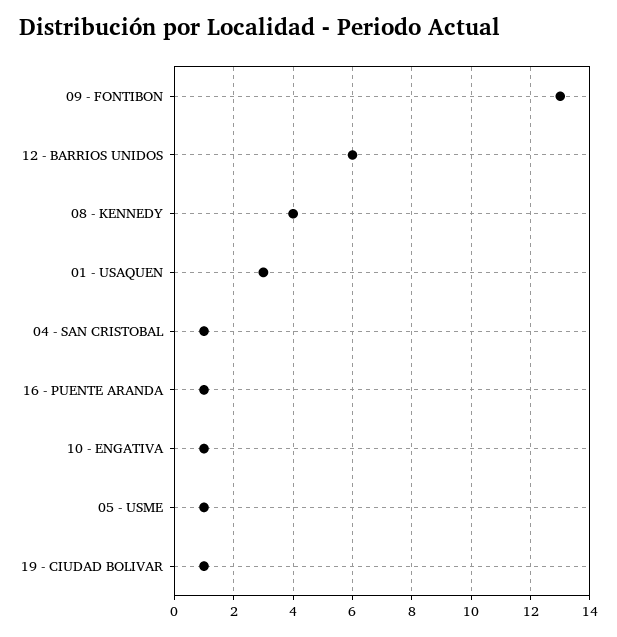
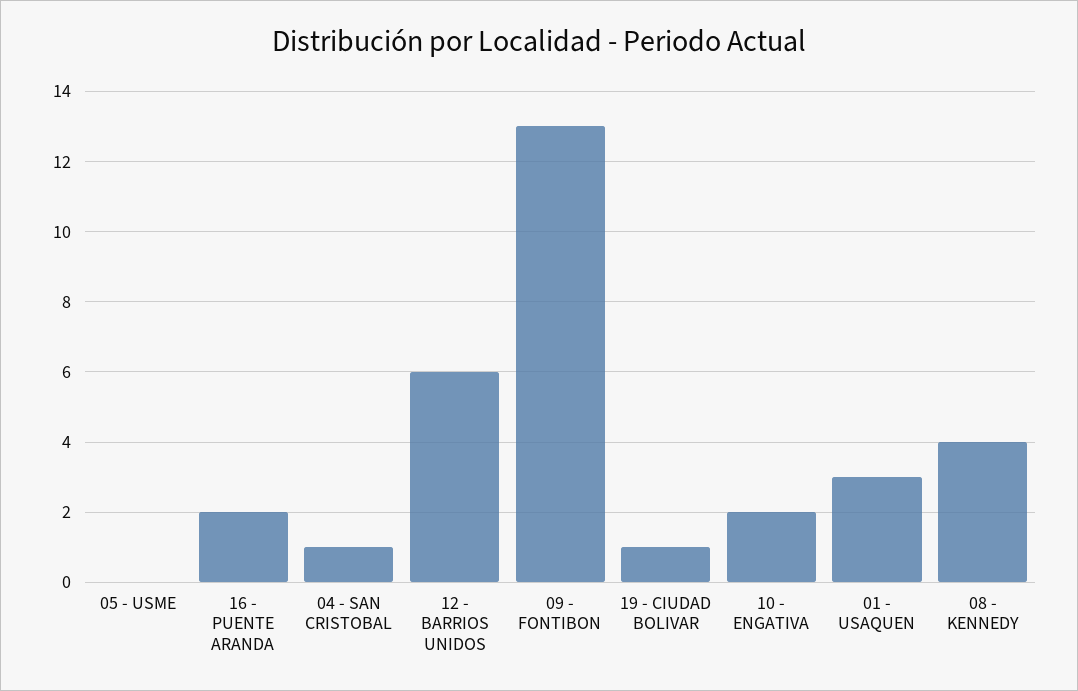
16 - PUENTE ARANDA: 1 -> 2
10 - ENGATIVA: 1 -> 2
05 - USME: 1 -> 0

